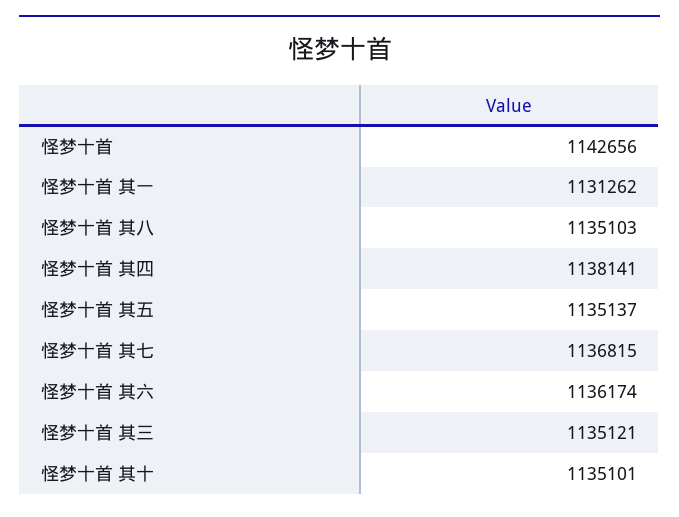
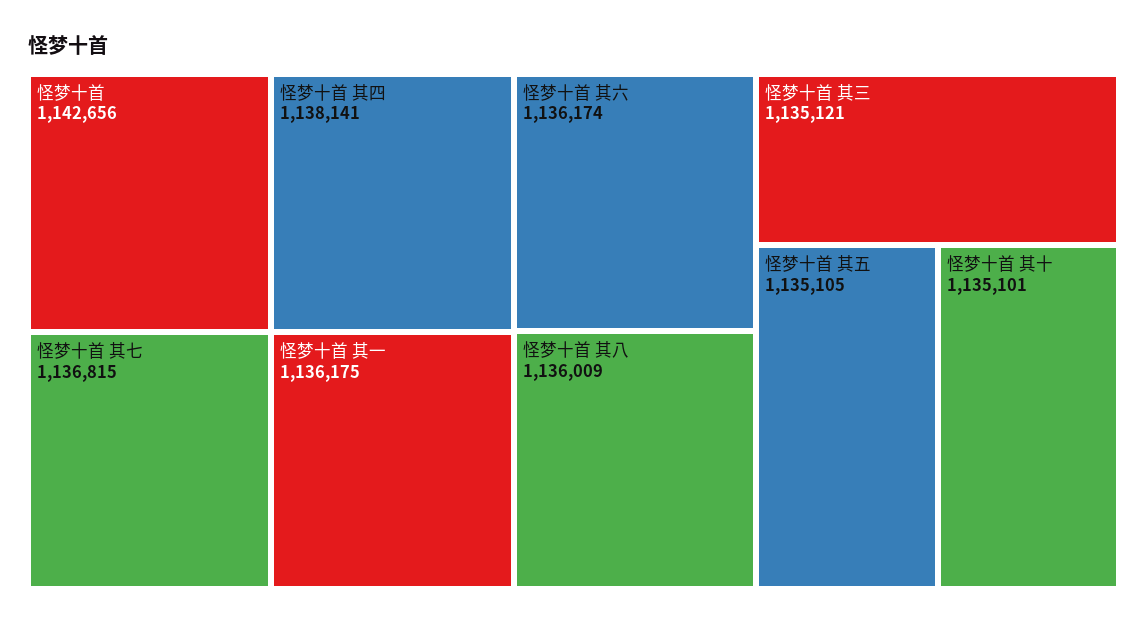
怪梦十首 其一: 1131262 -> 1136175
怪梦十首 其八: 1135103 -> 1136009
怪梦十首 其五: 1135137 -> 1135105

